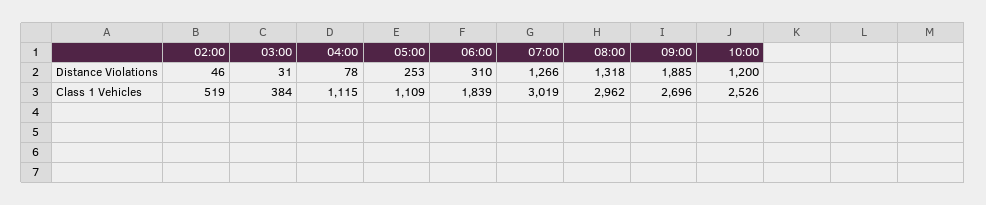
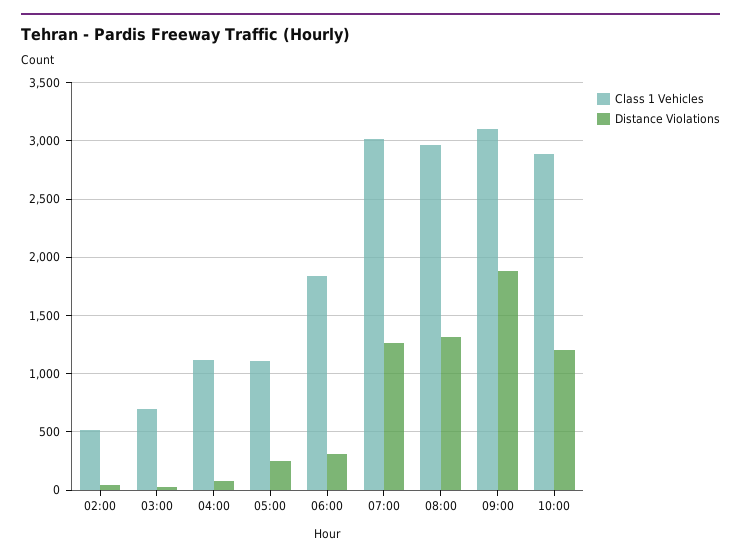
Class 1 Vehicles, 03:00: 384 -> 700
Class 1 Vehicles, 09:00: 2696 -> 3100
Class 1 Vehicles, 10:00: 2526 -> 2900

